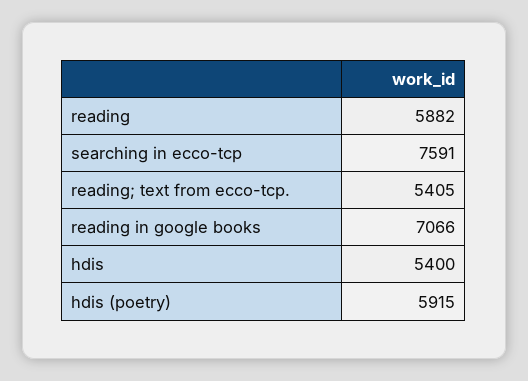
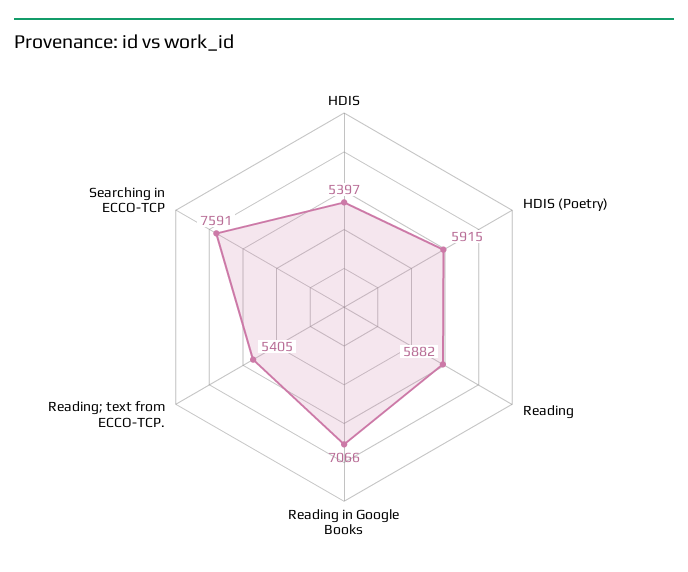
hdis: 5400 -> 5397

